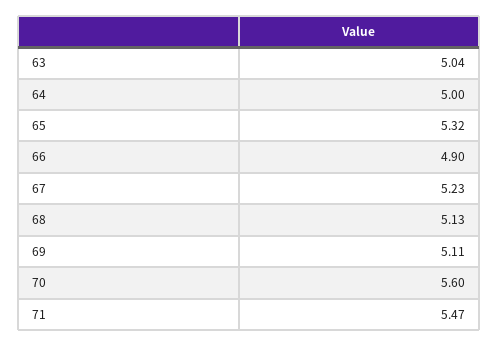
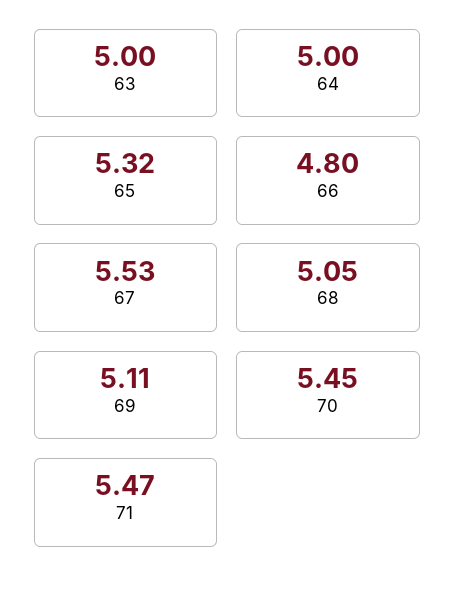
63: 5.04 -> 5
66: 4.9 -> 4.8
67: 5.23 -> 5.53
68: 5.13 -> 5.05
70: 5.6 -> 5.45

